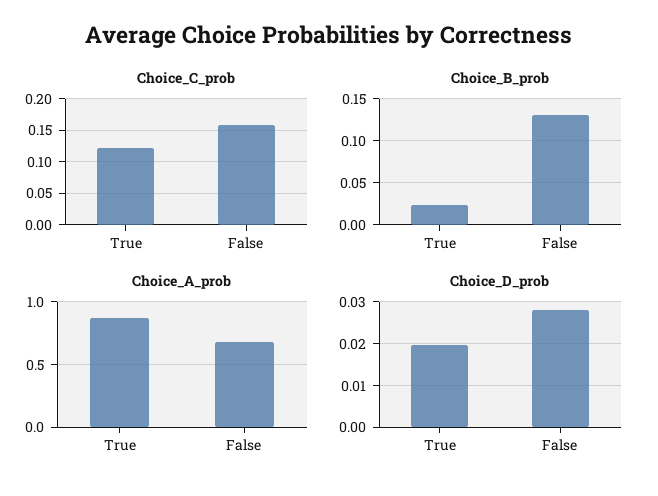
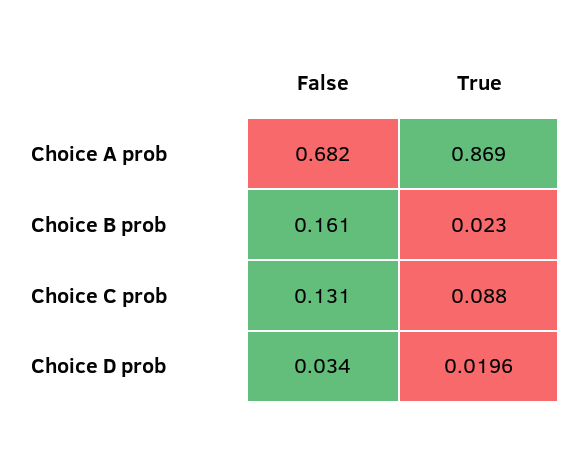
Choice_C_prob, True: 0.12 -> 0.088
Choice_C_prob, False: 0.16 -> 0.131
Choice_B_prob, False: 0.13 -> 0.161
Choice_D_prob, False: 0.028 -> 0.034

